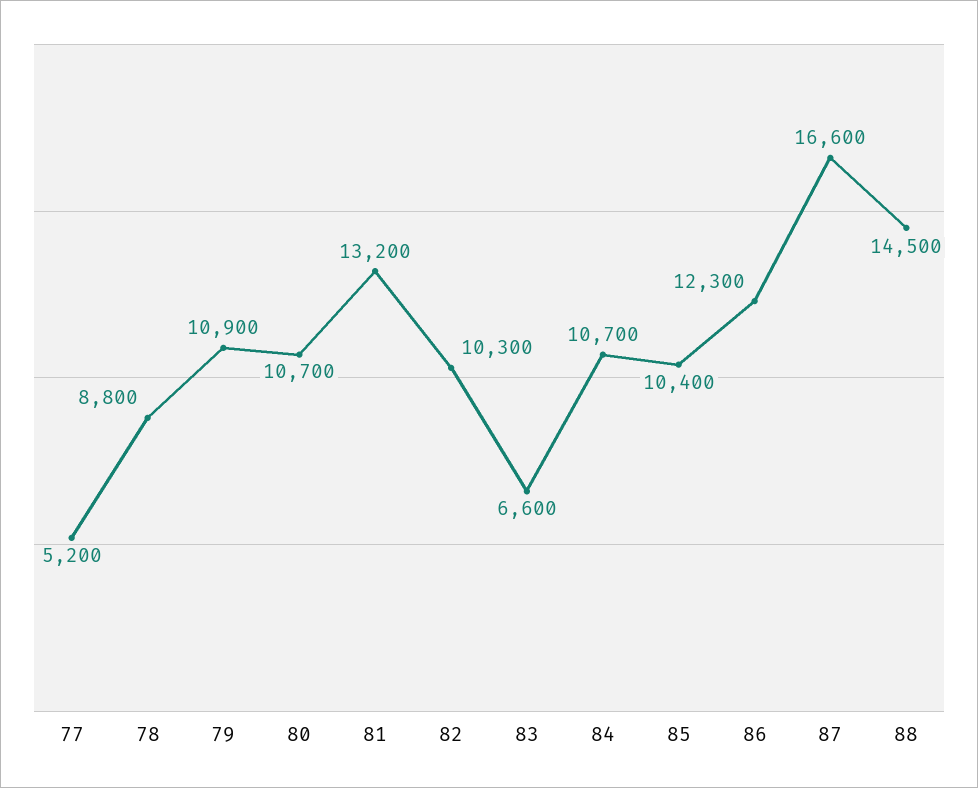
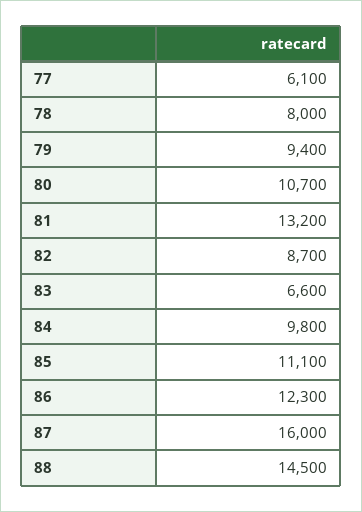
77: 5200 -> 6100
78: 8800 -> 8000
79: 10900 -> 9400
82: 10300 -> 8700
84: 10700 -> 9800
85: 10400 -> 11100
87: 16600 -> 16000

